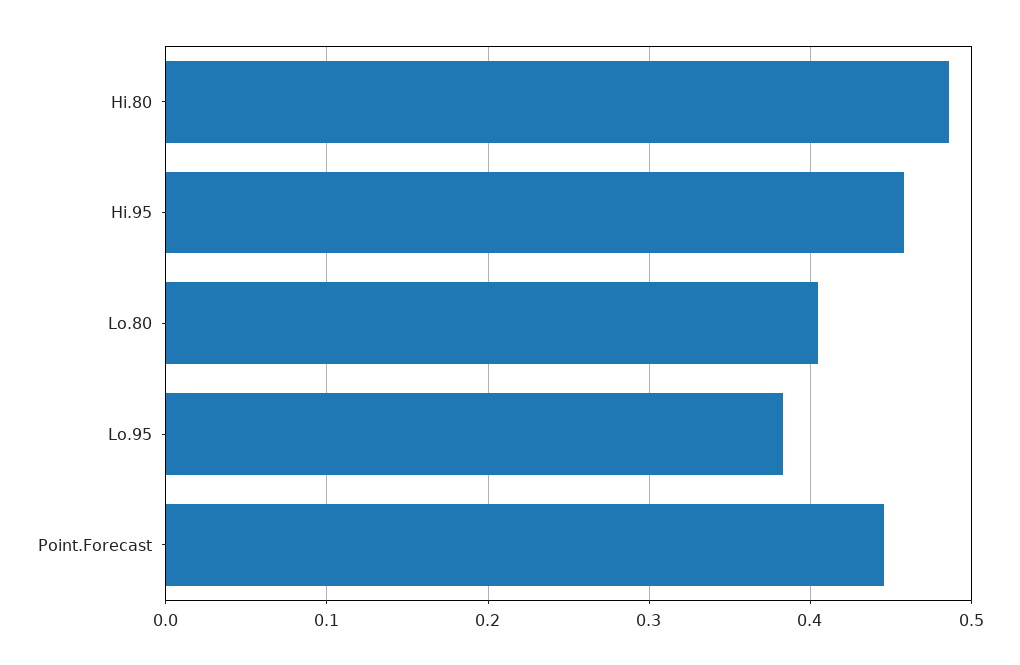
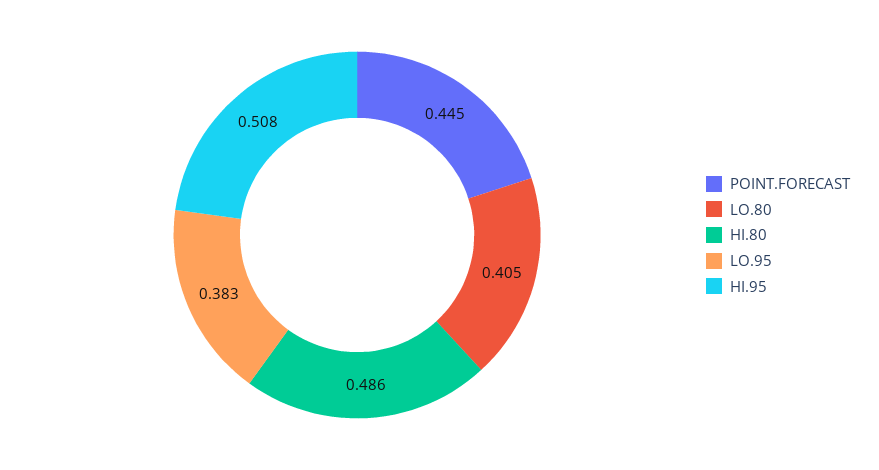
Hi.95: 0.46 -> 0.508

